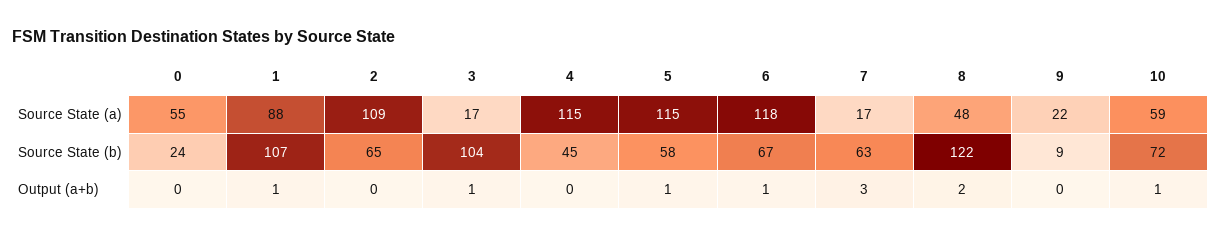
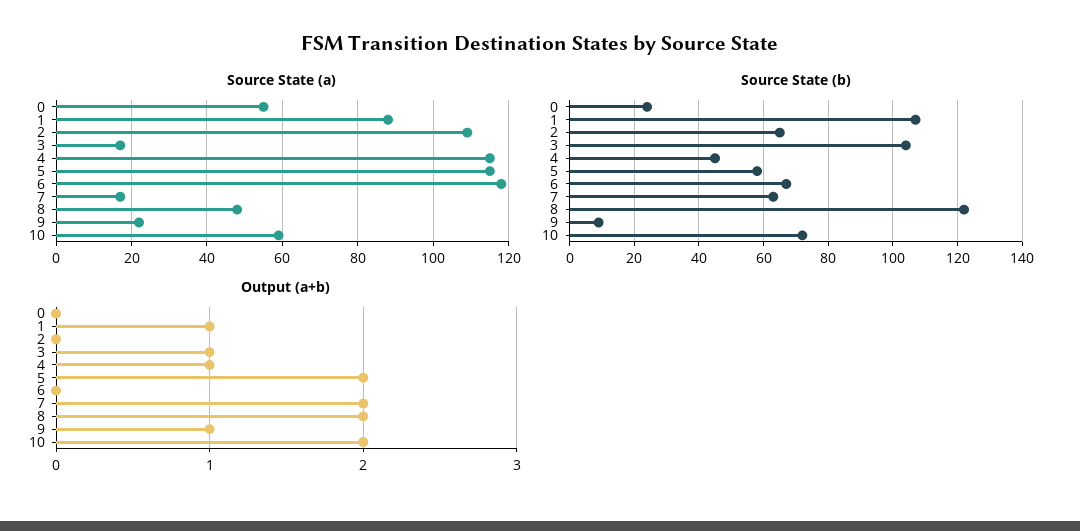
Output (a+b), 4: 0 -> 1
Output (a+b), 5: 1 -> 2
Output (a+b), 6: 1 -> 0
Output (a+b), 7: 3 -> 2
Output (a+b), 9: 0 -> 1
Output (a+b), 10: 1 -> 2

